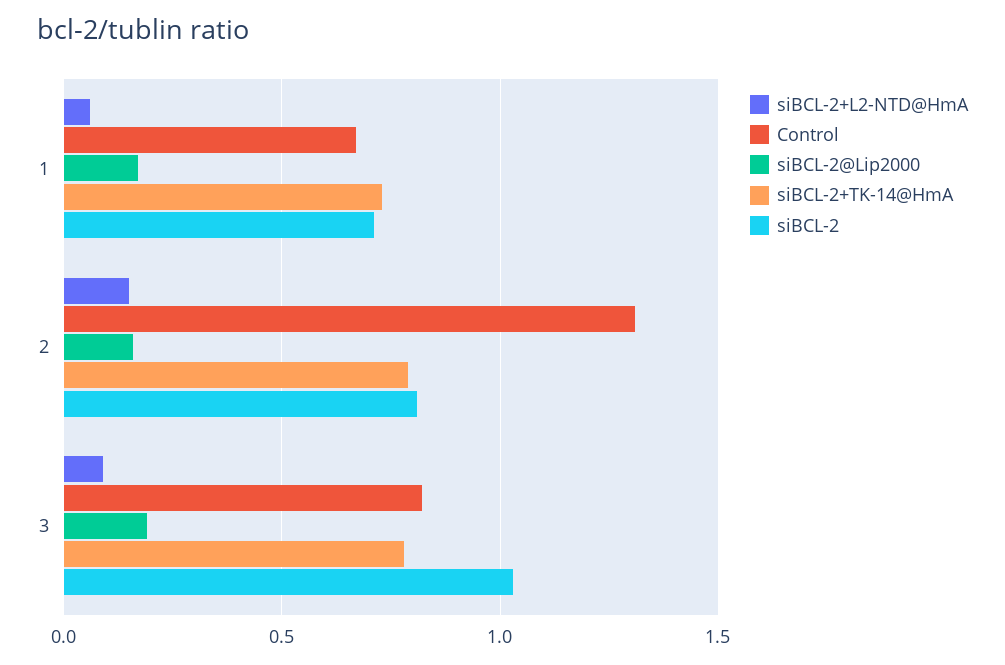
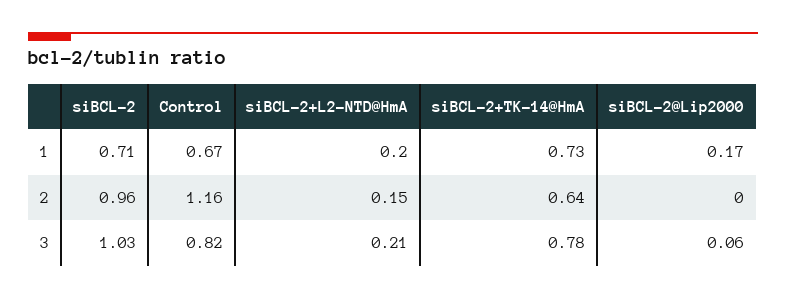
siBCL-2+L2-NTD@HmA, 1: 0.05 -> 0.2
Control, 2: 1.3 -> 1.16
siBCL-2@Lip2000, 2: 0.15 -> 0
siBCL-2+TK-14@HmA, 2: 0.8 -> 0.64
siBCL-2, 2: 0.8 -> 0.96
siBCL-2+L2-NTD@HmA, 3: 0.1 -> 0.21
siBCL-2@Lip2000, 3: 0.2 -> 0.06

